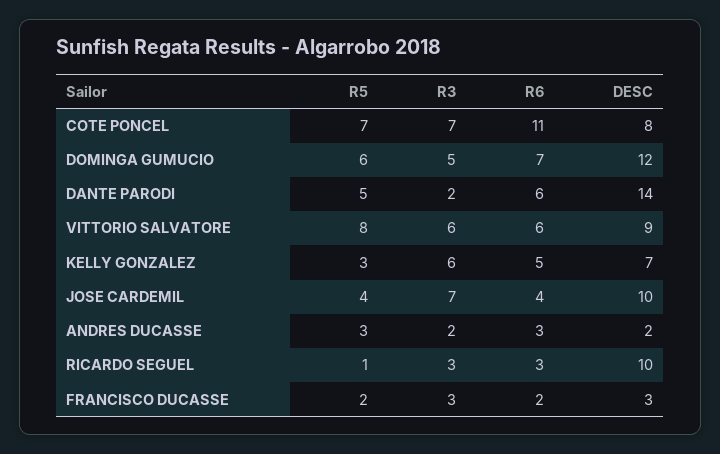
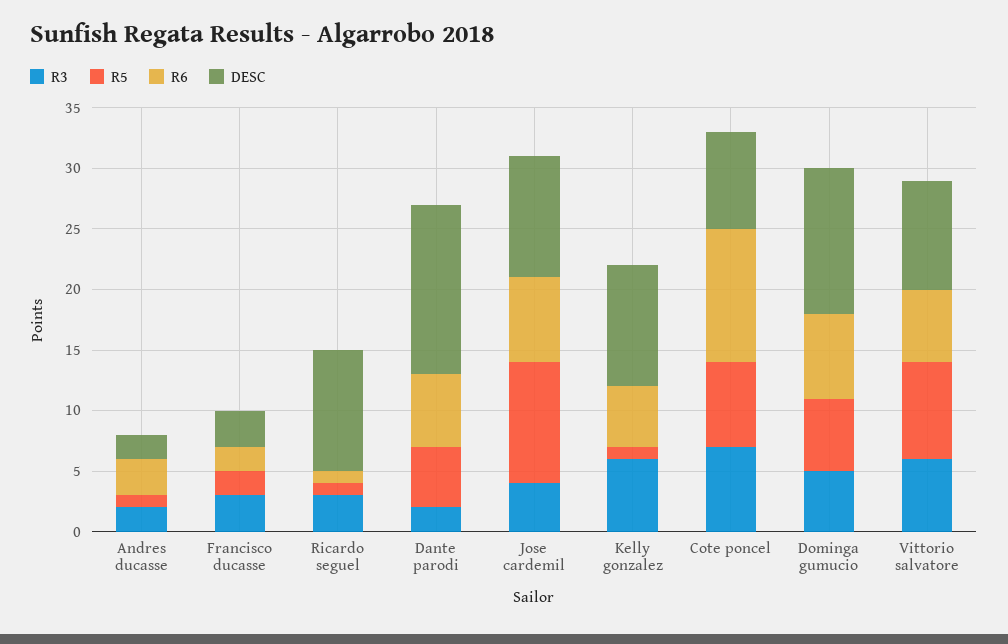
R5, KELLY GONZALEZ: 3 -> 1
DESC, KELLY GONZALEZ: 7 -> 10
R5, JOSE CARDEMIL: 4 -> 10
R3, JOSE CARDEMIL: 7 -> 4
R6, JOSE CARDEMIL: 4 -> 7
R5, ANDRES DUCASSE: 3 -> 1
R6, RICARDO SEGUEL: 3 -> 1

